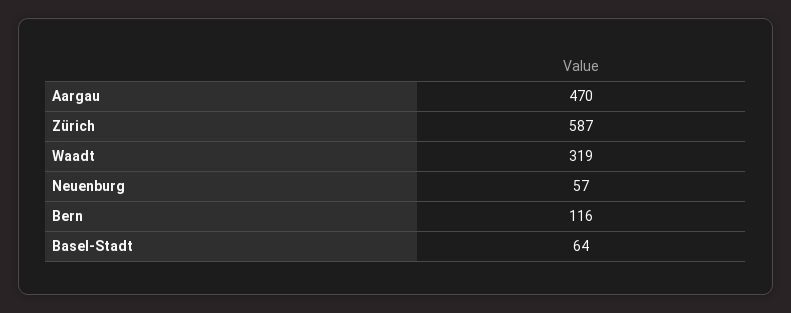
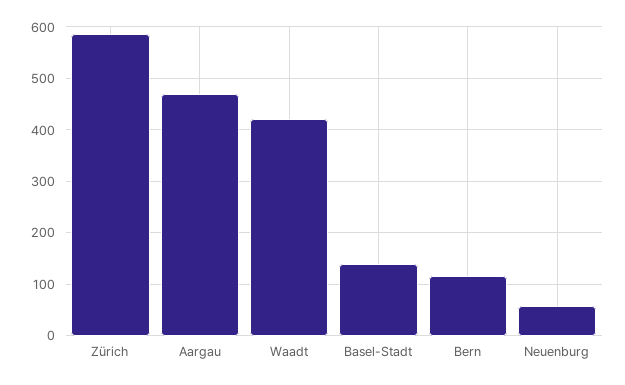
Waadt: 319 -> 420
Basel-Stadt: 64 -> 140

